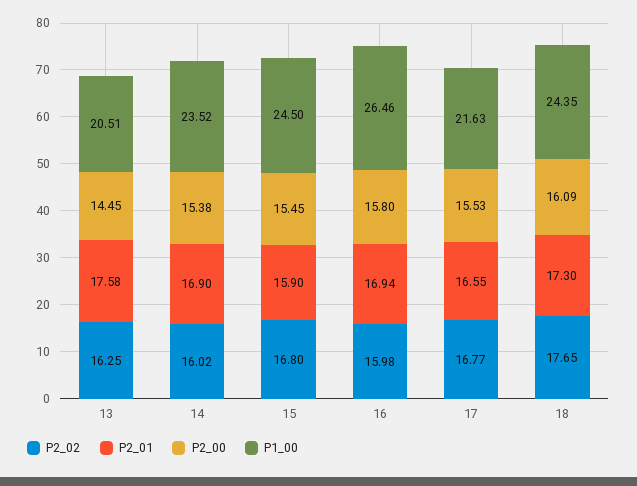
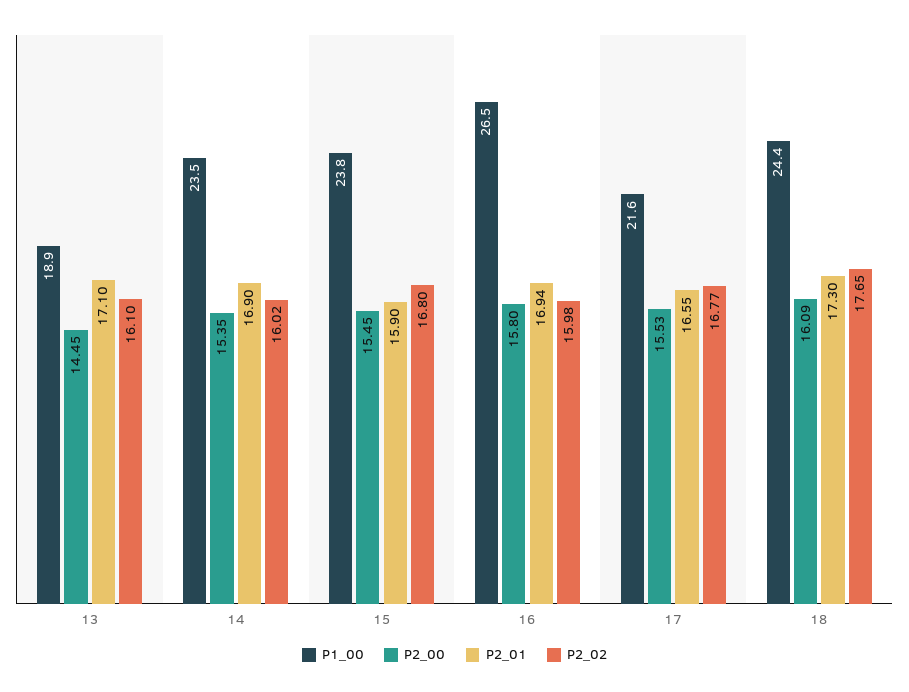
P2_02, 13: 16.25 -> 16.1
P2_01, 13: 17.58 -> 17.1
P1_00, 13: 20.51 -> 18.9
P2_00, 14: 15.38 -> 15.35
P1_00, 15: 24.5 -> 23.8

